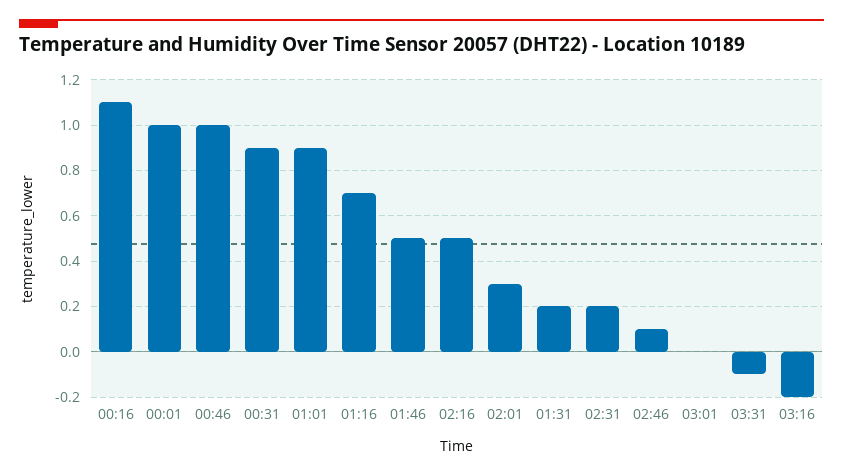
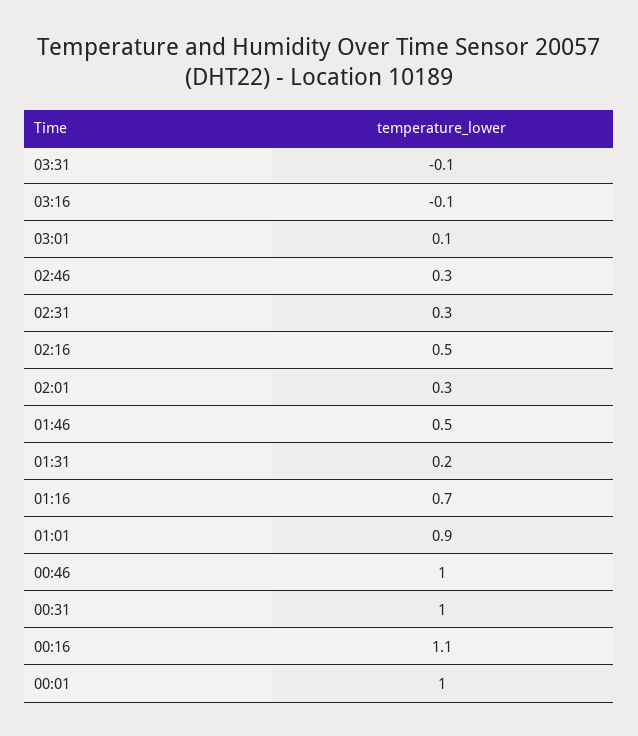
00:31: 0.9 -> 1
02:31: 0.2 -> 0.3
02:46: 0.1 -> 0.3
03:01: 0 -> 0.1
03:16: -0.2 -> -0.1

